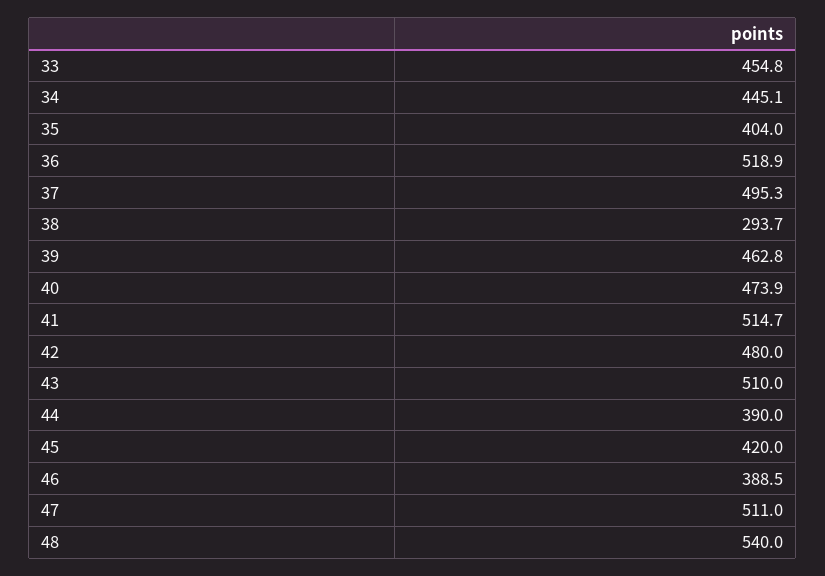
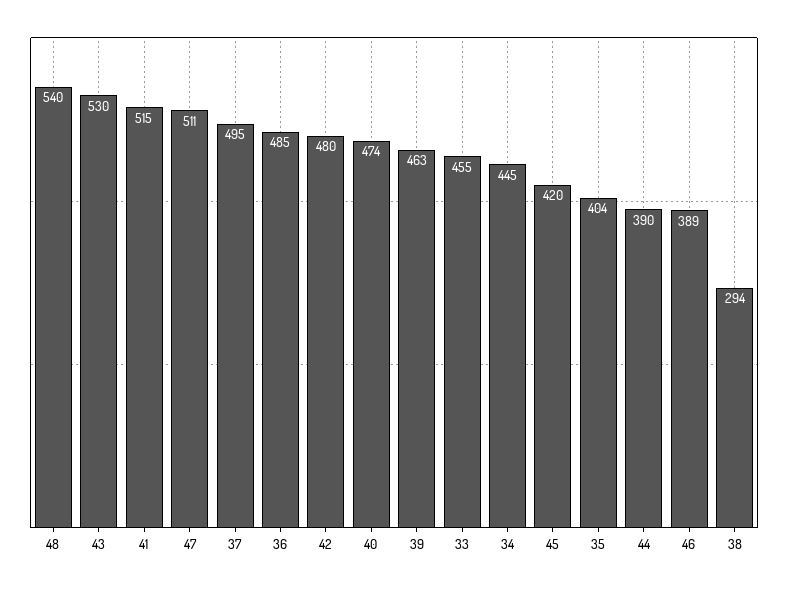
36: 518.9 -> 485
43: 510 -> 530

